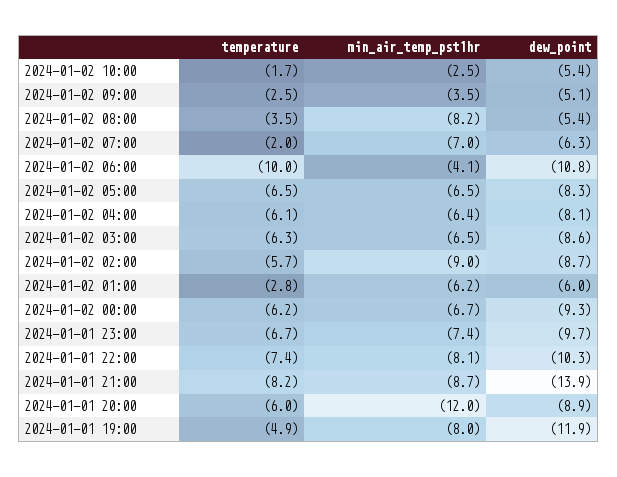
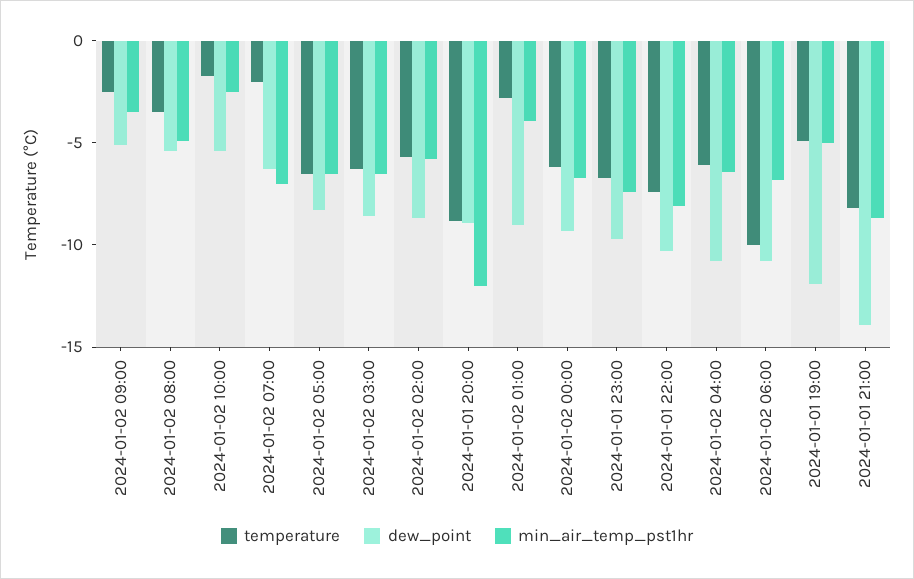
min_air_temp_pst1hr, 2024-01-02 08:00: -8.2 -> -5
min_air_temp_pst1hr, 2024-01-02 06:00: -4.1 -> -7
dew_point, 2024-01-02 04:00: -8.1 -> -11
min_air_temp_pst1hr, 2024-01-02 02:00: -9 -> -6
min_air_temp_pst1hr, 2024-01-02 01:00: -6.2 -> -4
dew_point, 2024-01-02 01:00: -6 -> -9
temperature, 2024-01-01 20:00: -6 -> -9
min_air_temp_pst1hr, 2024-01-01 19:00: -8 -> -5

